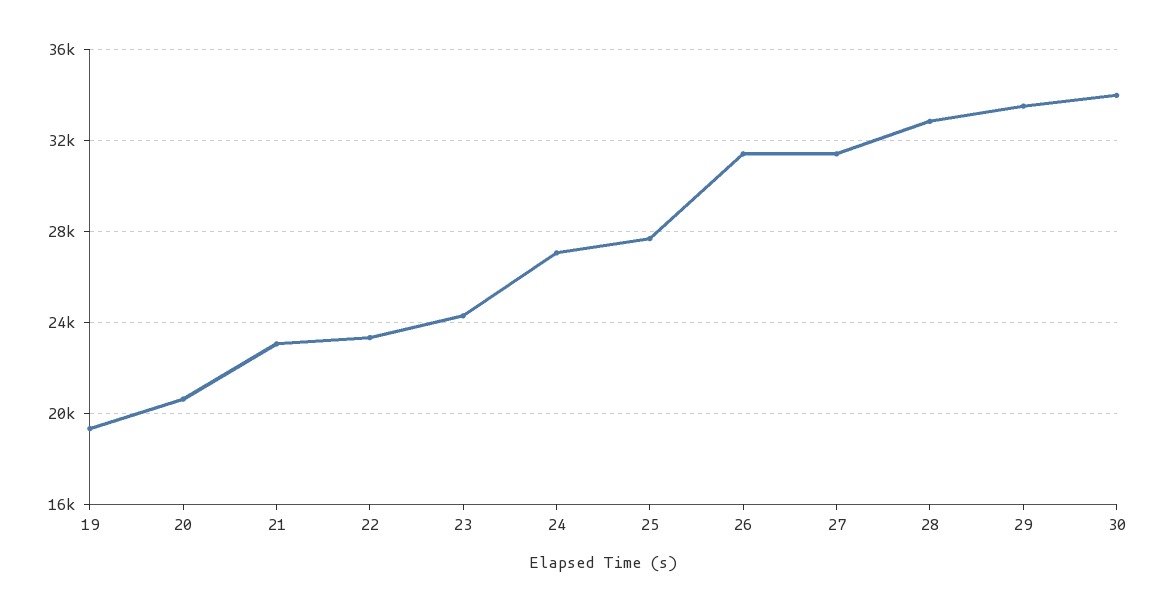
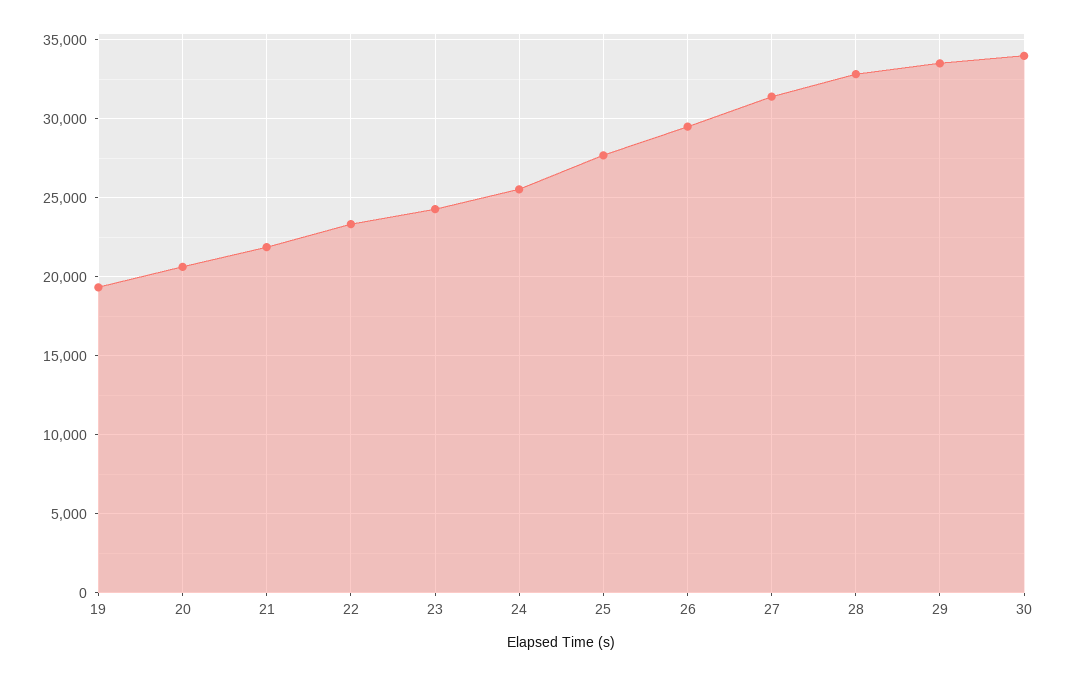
21: 23000 -> 22000
24: 27000 -> 25500
26: 31500 -> 29500

